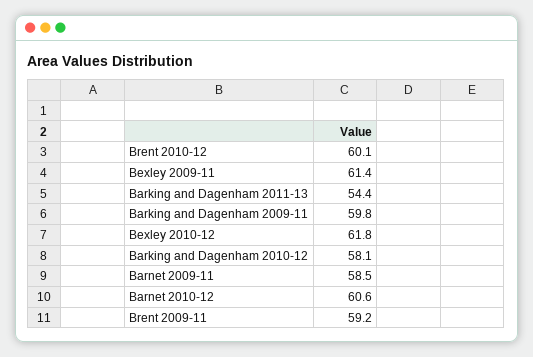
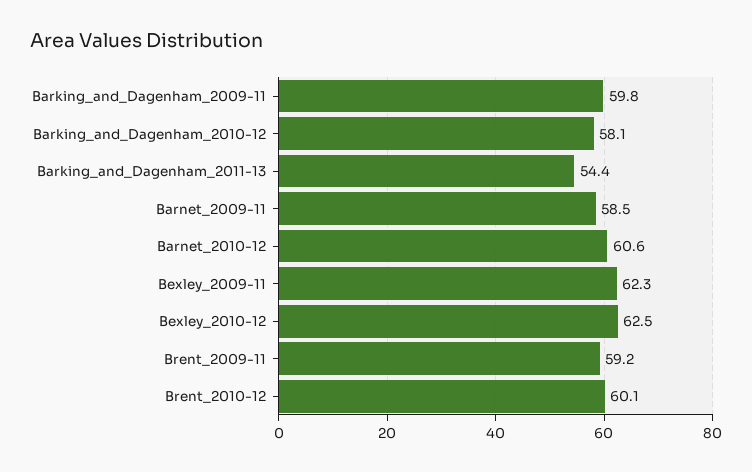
Bexley 2009-11: 61.4 -> 62.3
Bexley 2010-12: 61.8 -> 62.5

